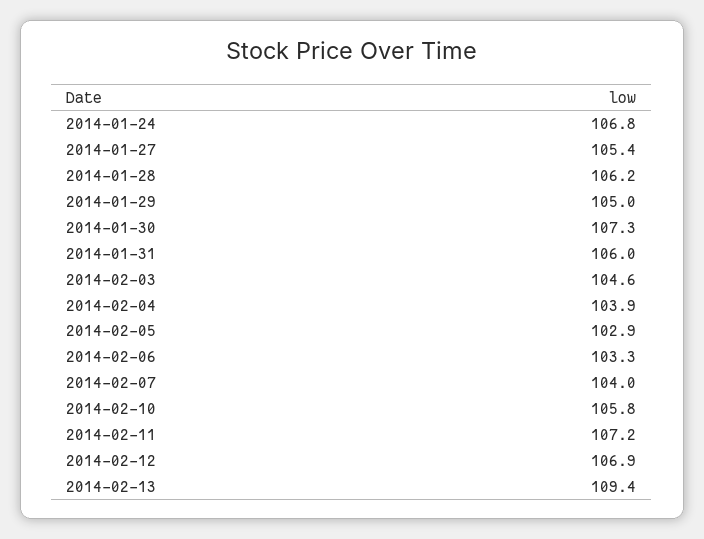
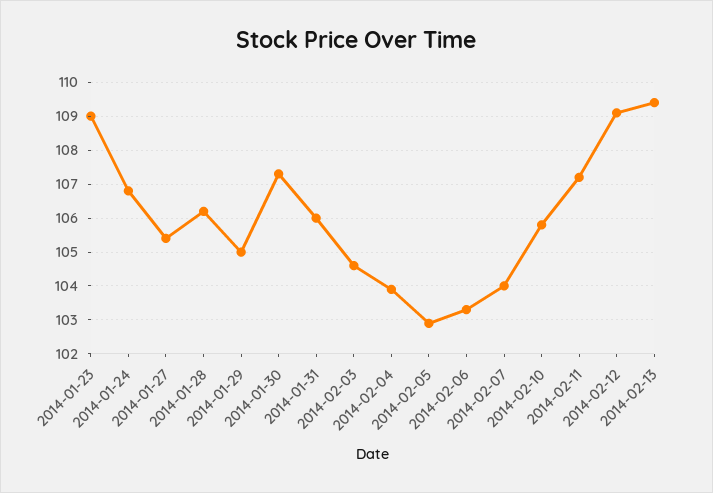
2014-02-12: 106.9 -> 109
2014-01-23: none -> 109

